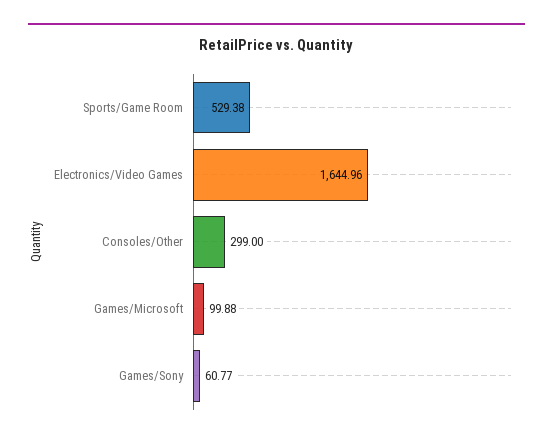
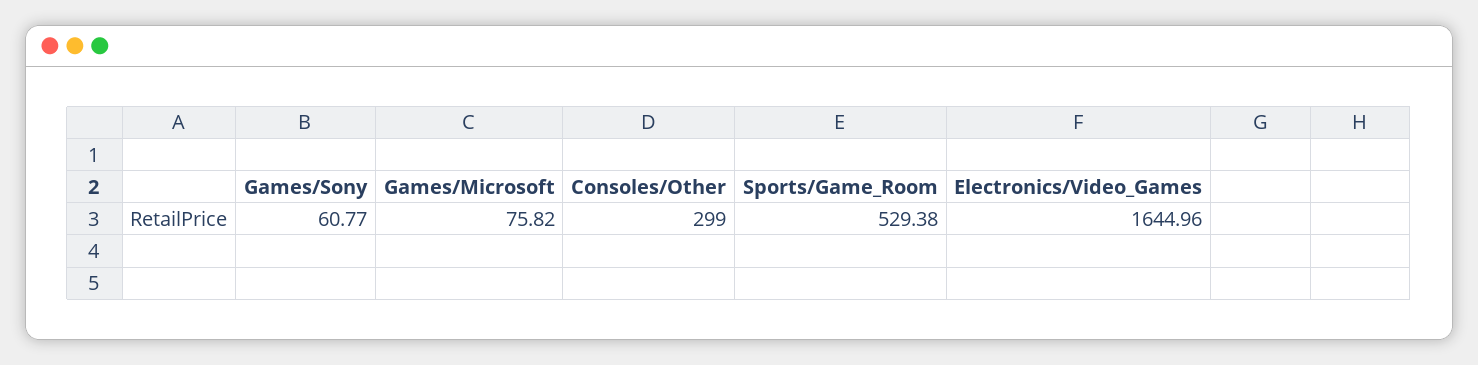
Games/Microsoft: 99.88 -> 75.82

